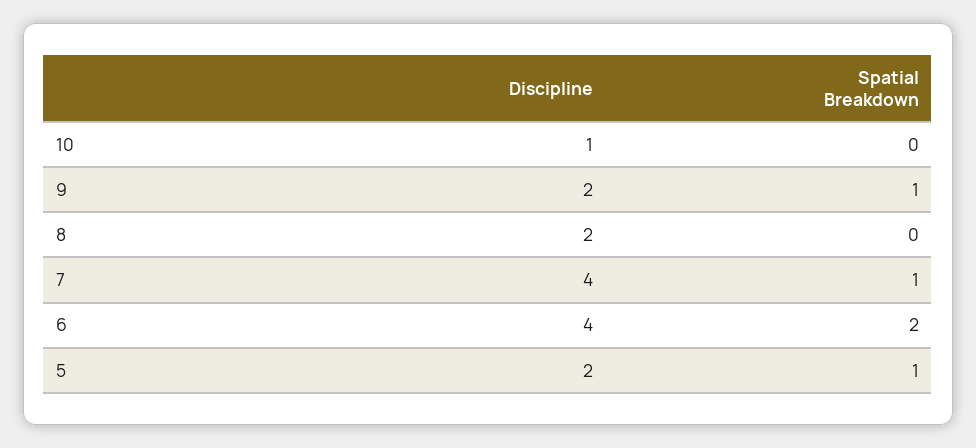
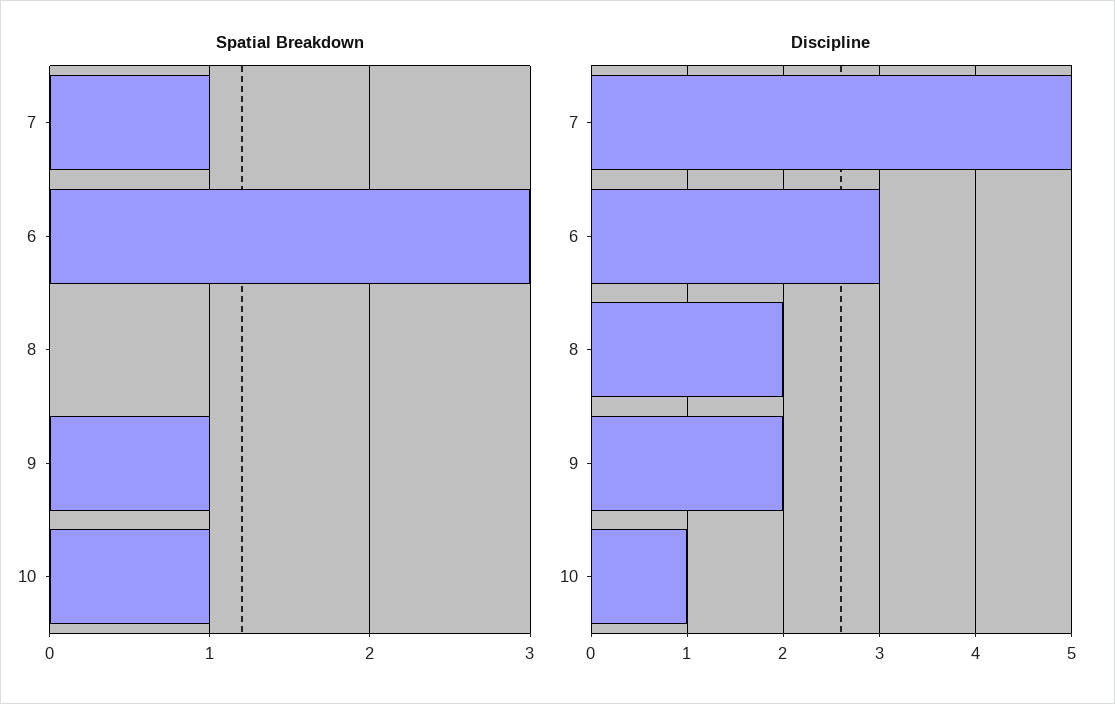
Spatial Breakdown, 10: 0 -> 1
Discipline, 7: 4 -> 5
Discipline, 6: 4 -> 3
Spatial Breakdown, 6: 2 -> 3
Discipline, 5: 2 -> none
Spatial Breakdown, 5: 1 -> none

